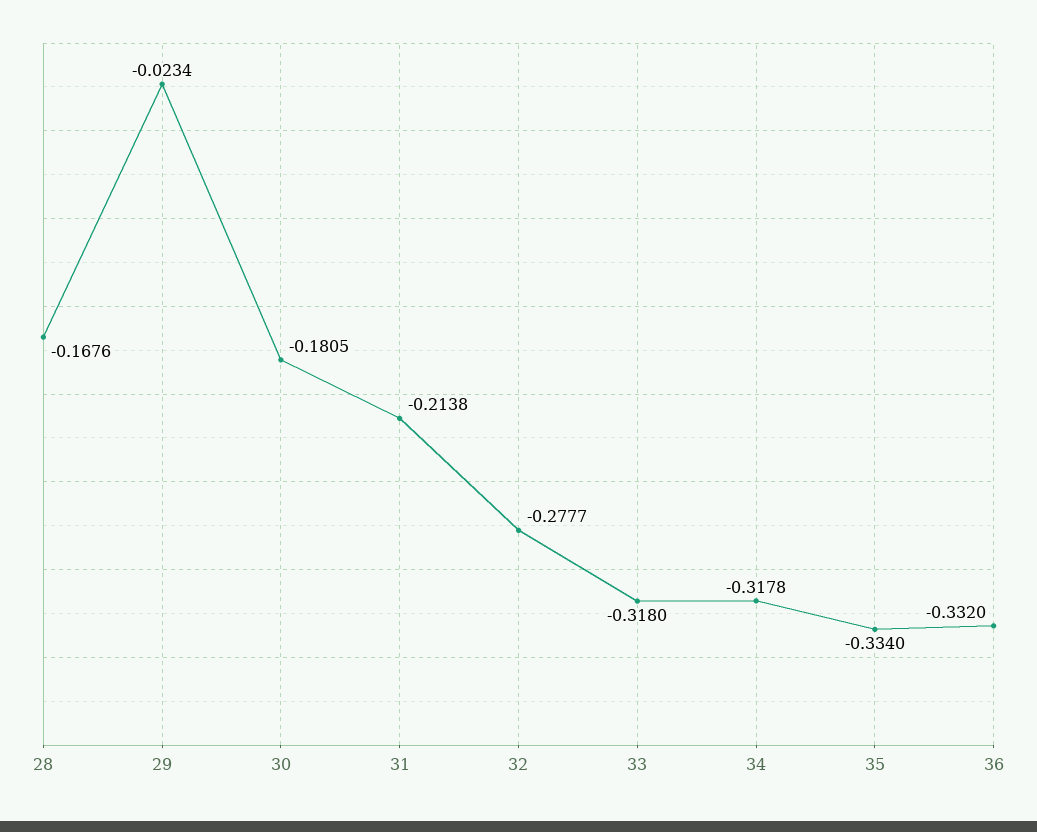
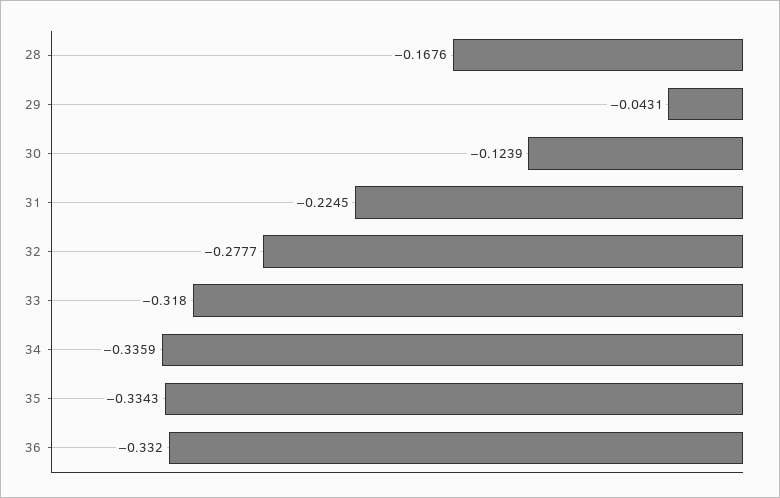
29: -0.0234 -> -0.0431
30: -0.1805 -> -0.1239
31: -0.2138 -> -0.2245
34: -0.3178 -> -0.3359
35: -0.334 -> -0.3343

